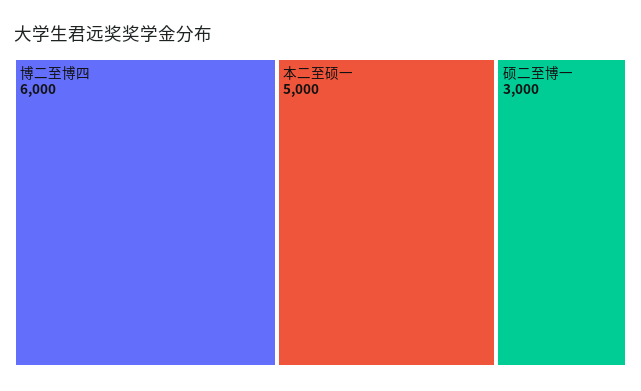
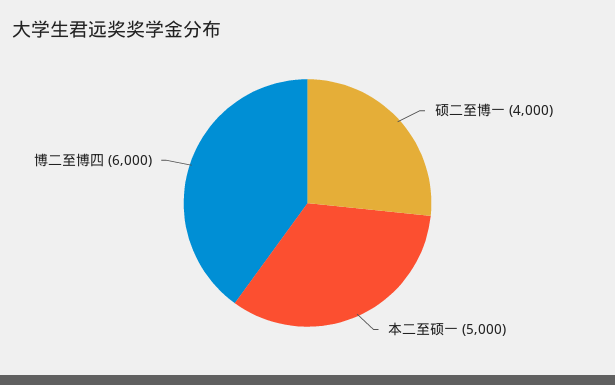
硕二至博一: 3000 -> 4000

